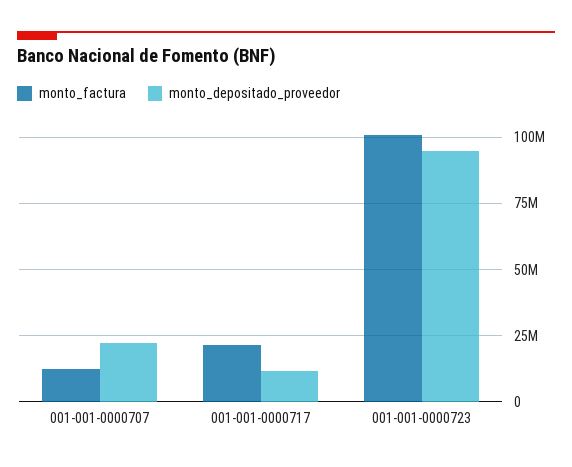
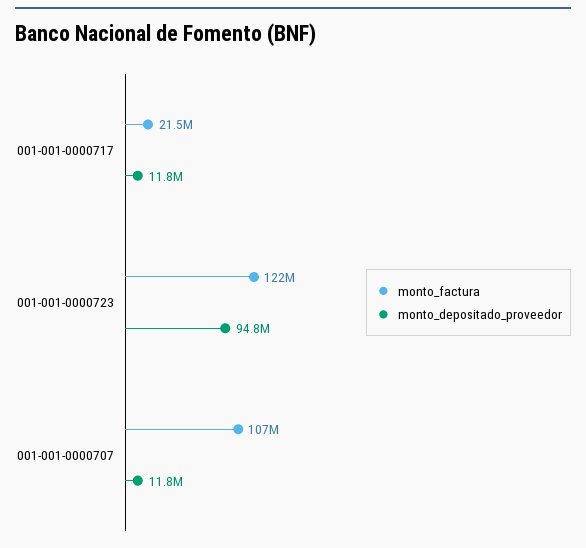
monto_factura, 001-001-0000707: 12500000 -> 107000000
monto_depositado_proveedor, 001-001-0000707: 22500000 -> 11800000
monto_factura, 001-001-0000723: 100000000 -> 122000000

